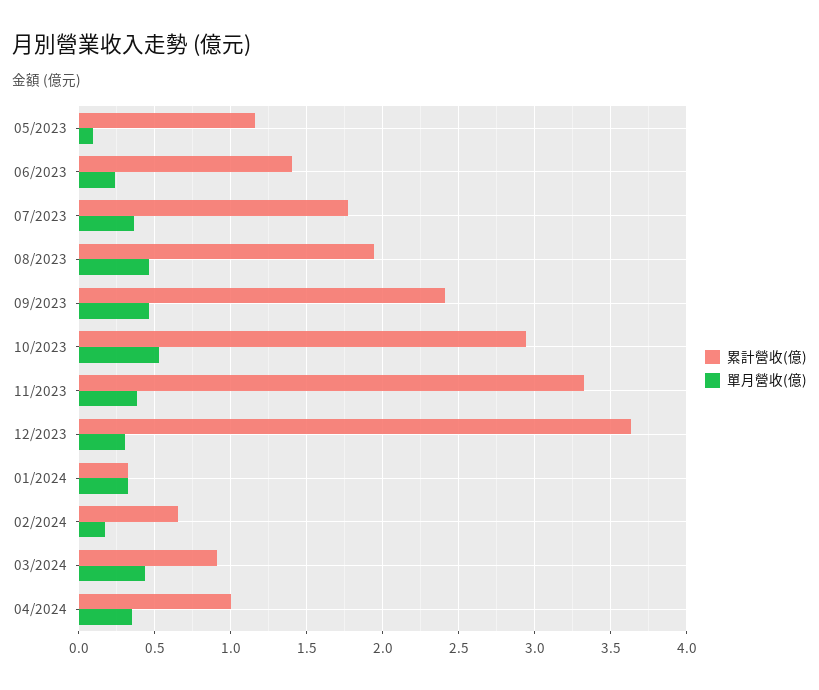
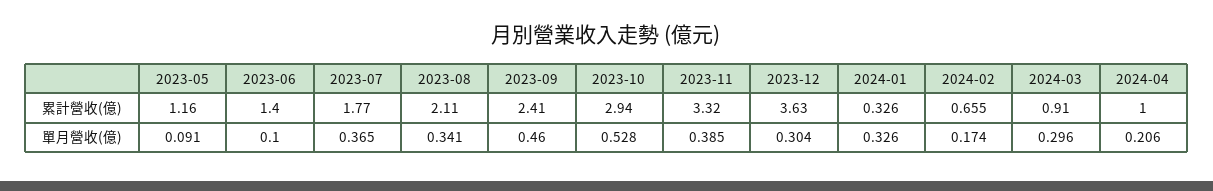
單月營收(億), 06/2023: 0.25 -> 0.1
累計營收(億), 08/2023: 1.95 -> 2.11
單月營收(億), 08/2023: 0.45 -> 0.341
單月營收(億), 03/2024: 0.45 -> 0.296
單月營收(億), 04/2024: 0.35 -> 0.206

